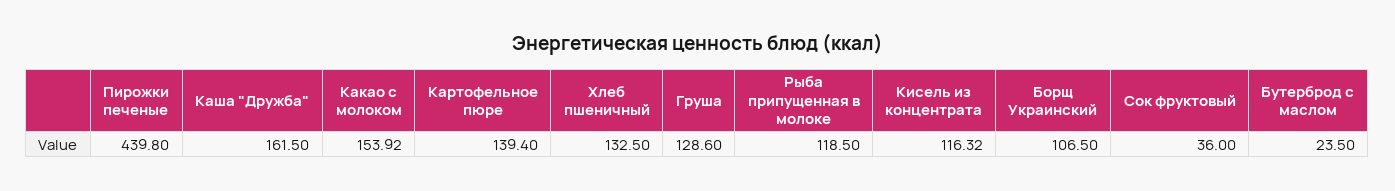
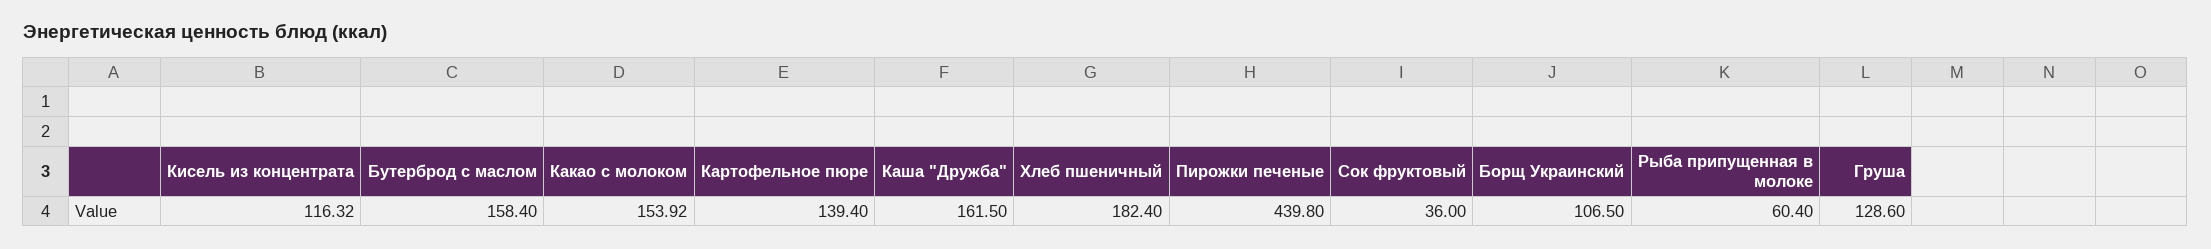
Хлеб пшеничный: 132.5 -> 182.4
Рыба припущенная в молоке: 118.5 -> 60.4
Бутерброд с маслом: 23.5 -> 158.4

